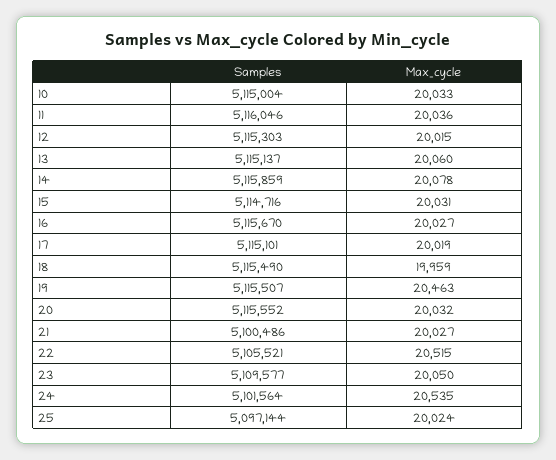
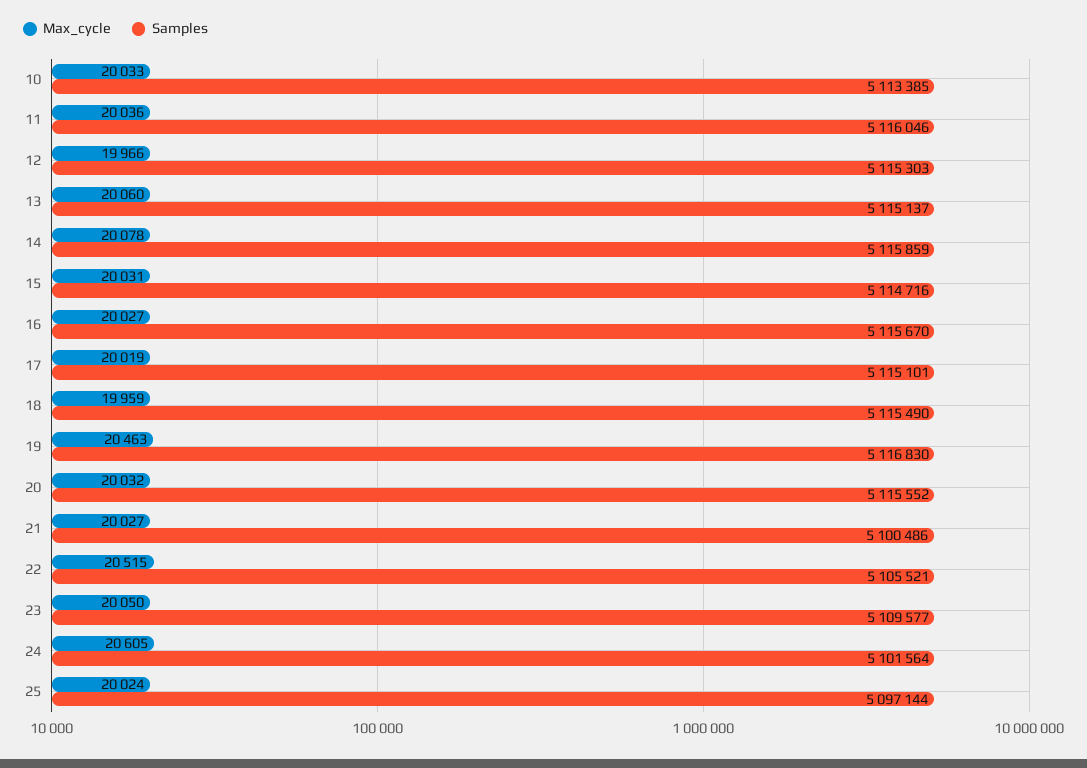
Samples, 10: 5115004 -> 5113385
Max_cycle, 12: 20015 -> 19966
Samples, 19: 5115507 -> 5116830
Max_cycle, 24: 20535 -> 20605

